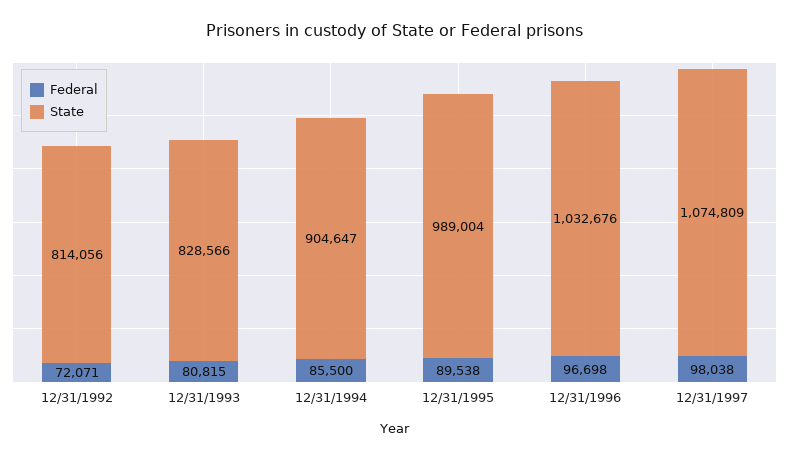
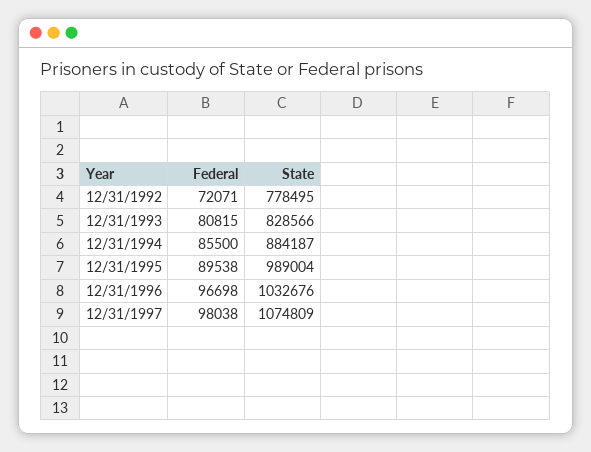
State, 12/31/1992: 814056 -> 778495
State, 12/31/1994: 904647 -> 884187

